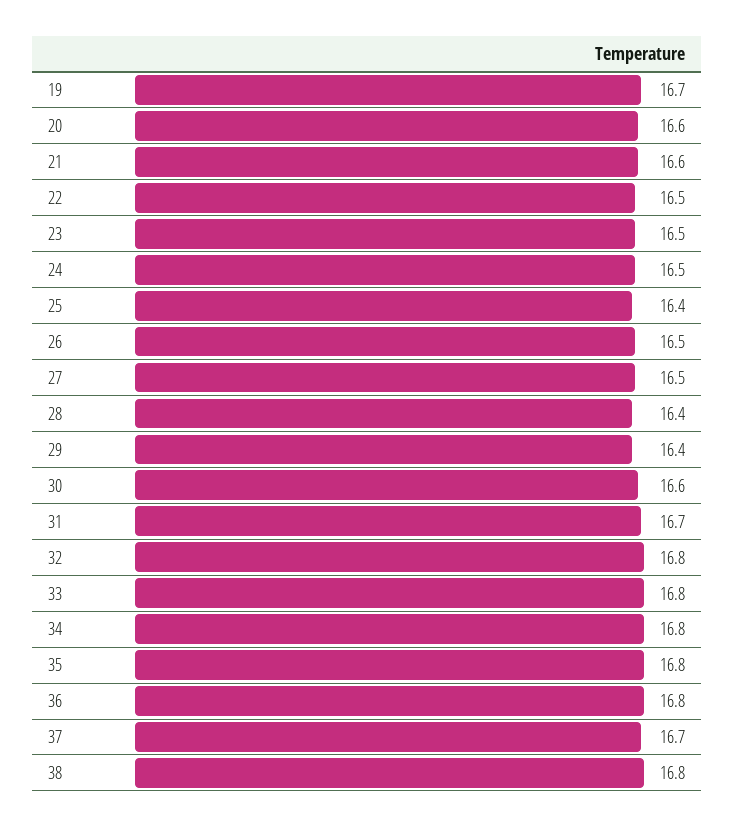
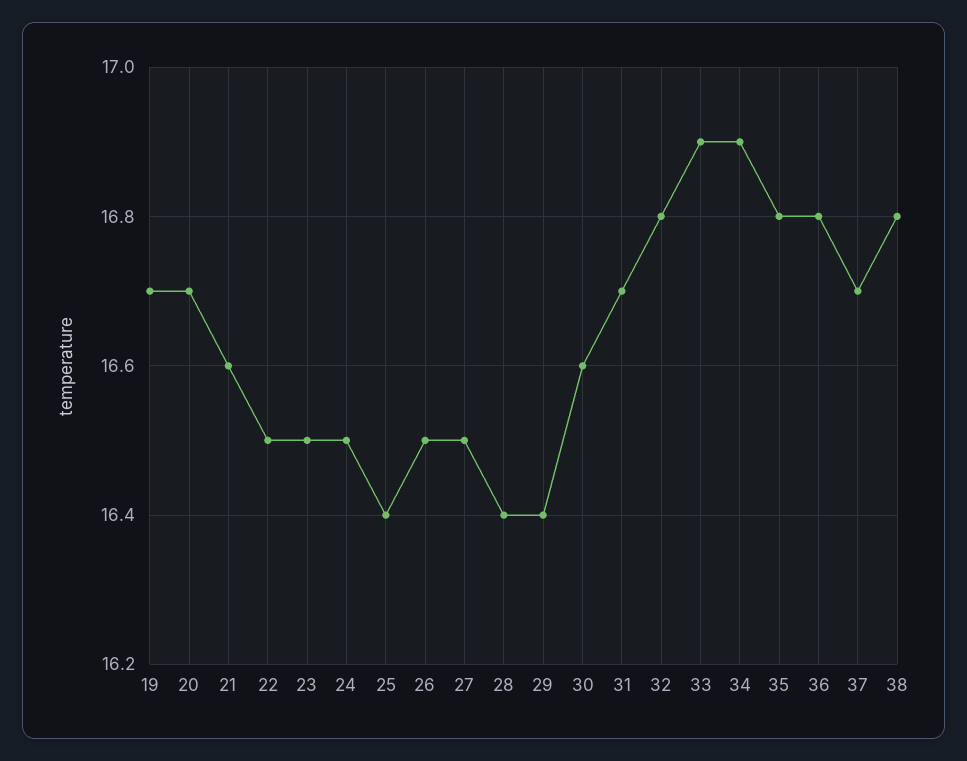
20: 16.6 -> 16.7
33: 16.8 -> 16.9
34: 16.8 -> 16.9

